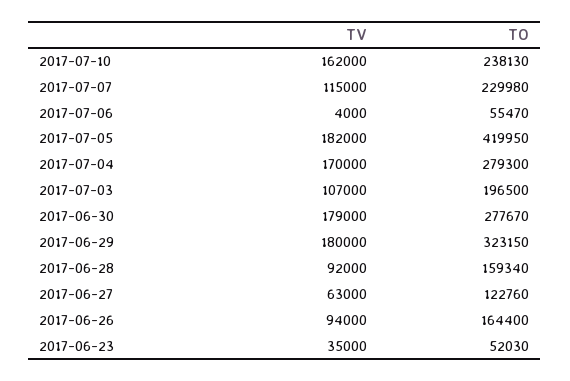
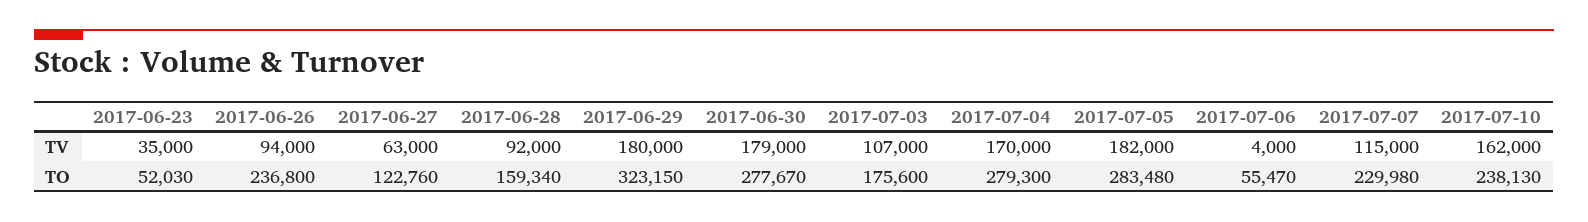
TO, 2017-07-05: 419950 -> 283480
TO, 2017-07-03: 196500 -> 175600
TO, 2017-06-26: 164400 -> 236800

